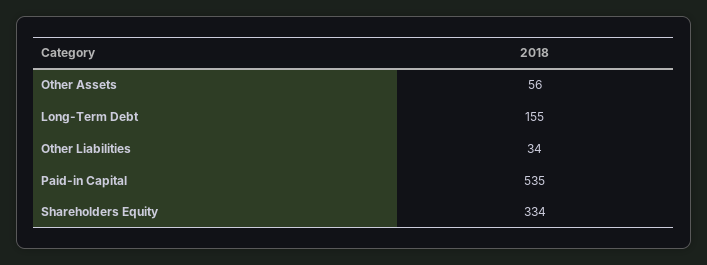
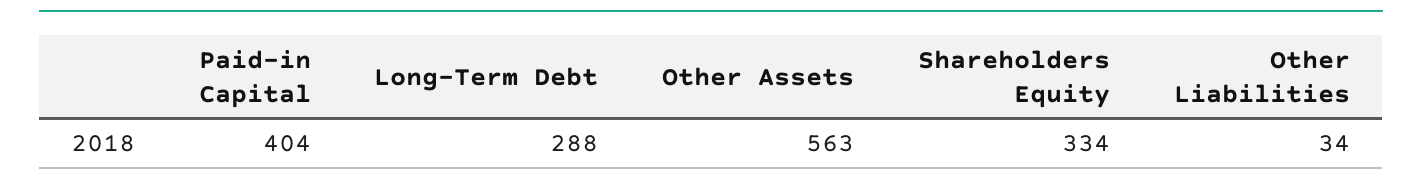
Other Assets: 56 -> 563
Long-Term Debt: 155 -> 288
Paid-in Capital: 535 -> 404

